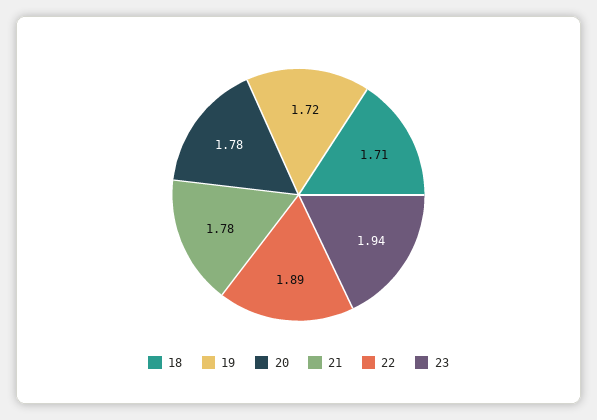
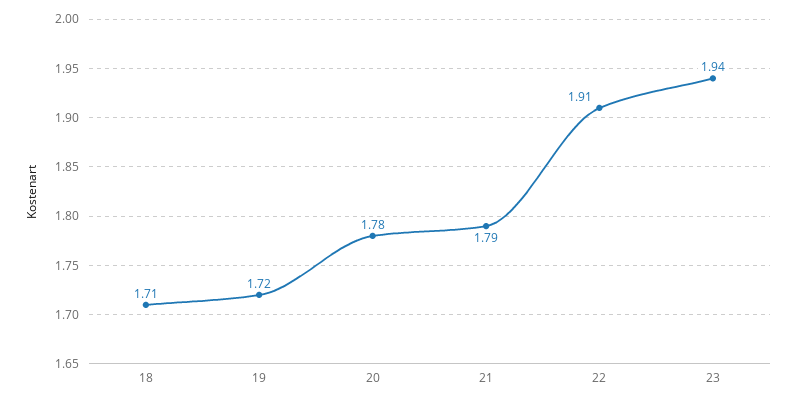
21: 1.78 -> 1.79
22: 1.89 -> 1.91

